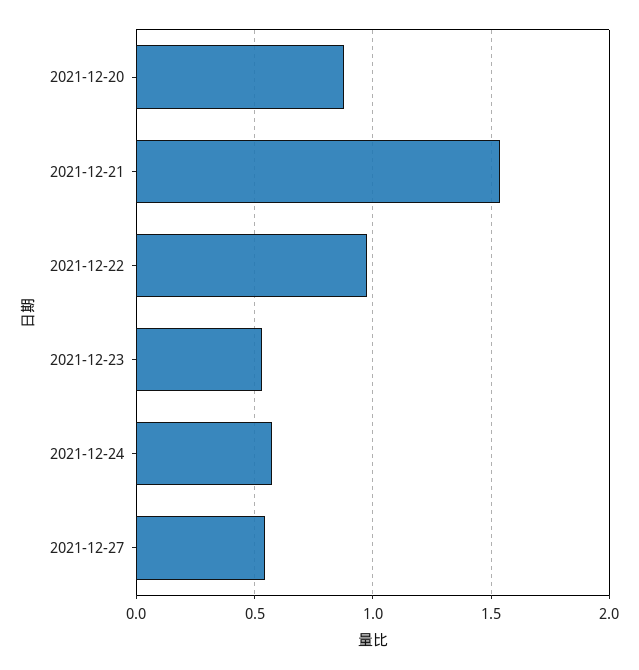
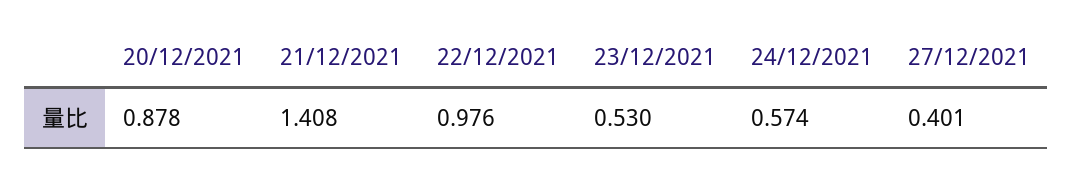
2021-12-21: 1.55 -> 1.408
2021-12-27: 0.55 -> 0.401

